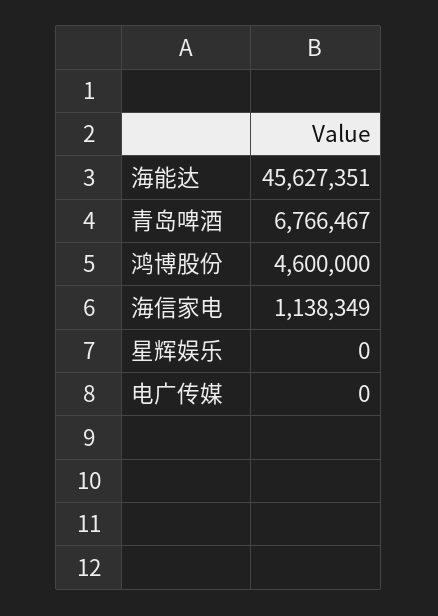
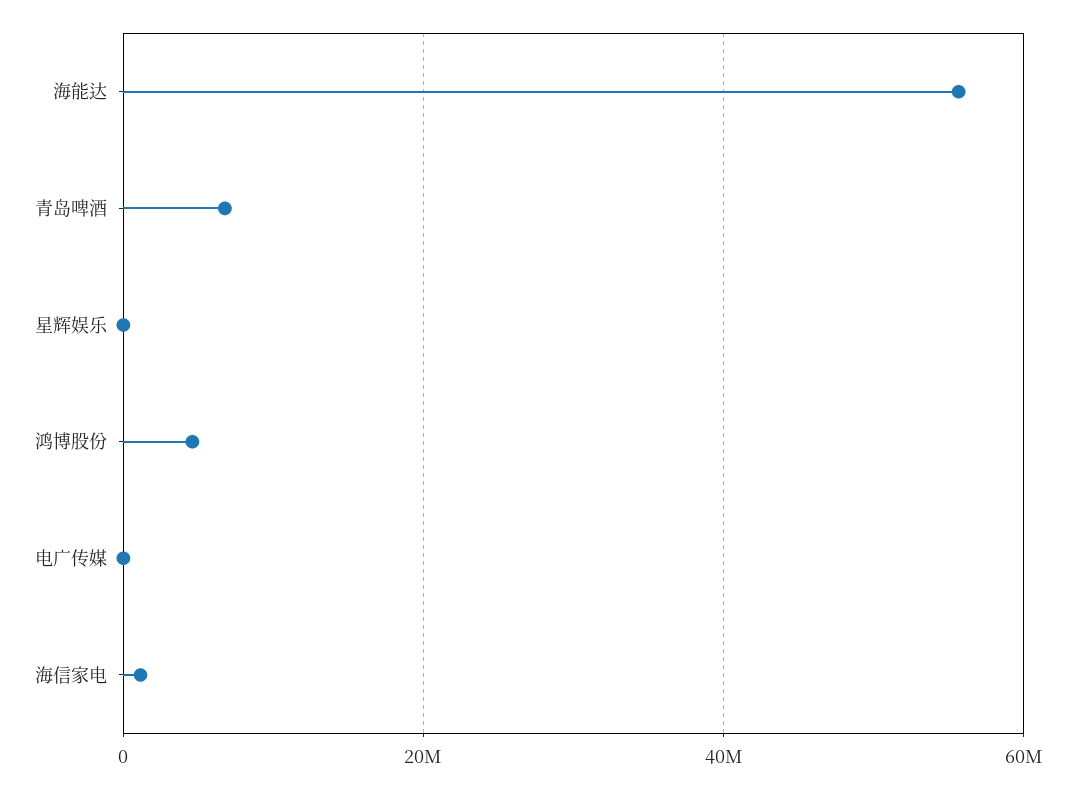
海能达: 45627351 -> 56000000

